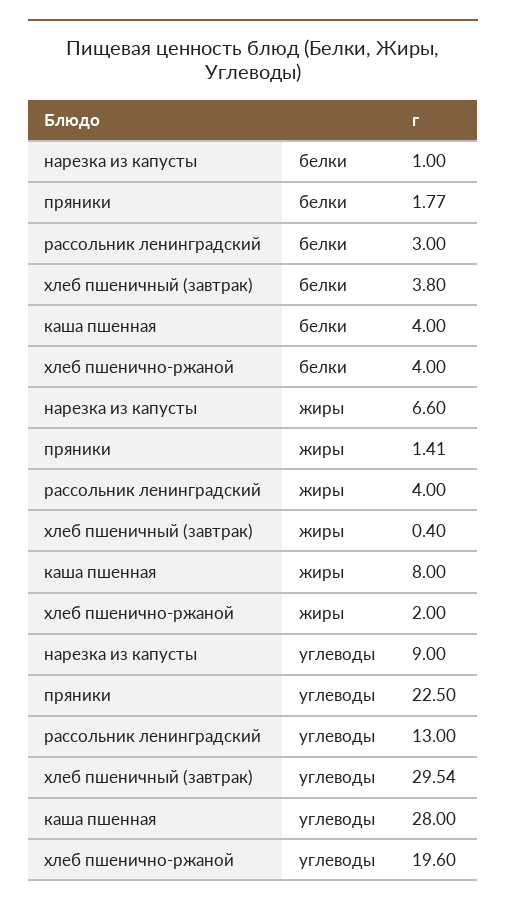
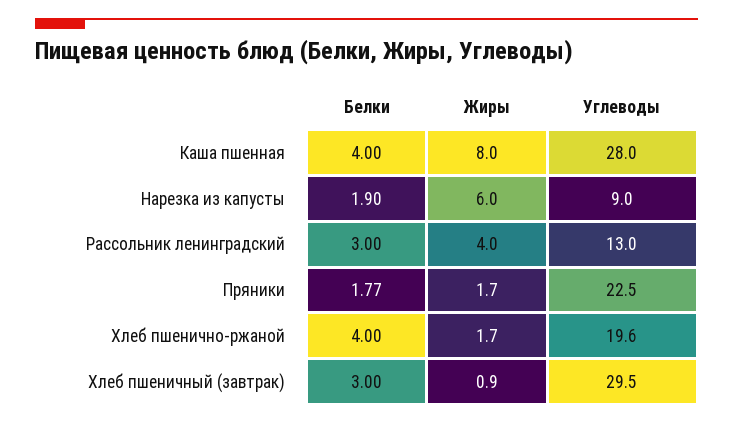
нарезка из капусты, белки: 1 -> 1.9
хлеб пшеничный (завтрак), белки: 3.8 -> 3
нарезка из капусты, жиры: 6.6 -> 6
пряники, жиры: 1.41 -> 1.7
хлеб пшеничный (завтрак), жиры: 0.4 -> 0.9
хлеб пшенично-ржаной, жиры: 2 -> 1.7

